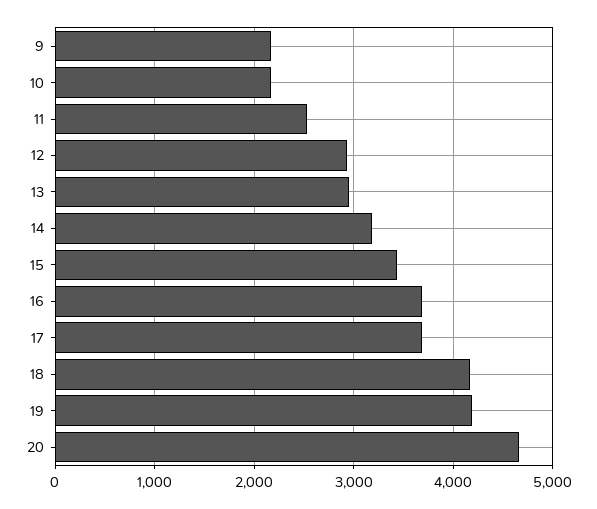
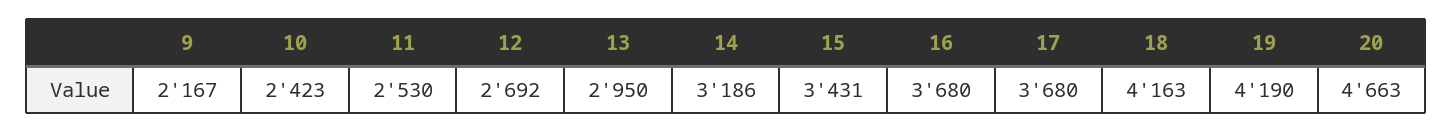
10: 2200 -> 2423
12: 2900 -> 2692

